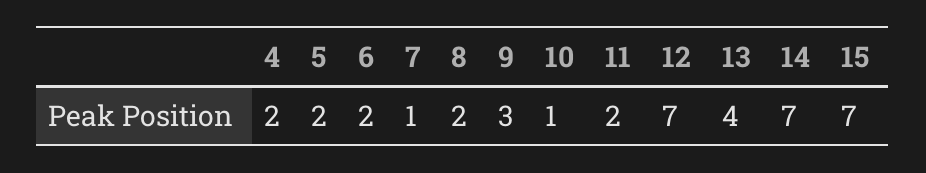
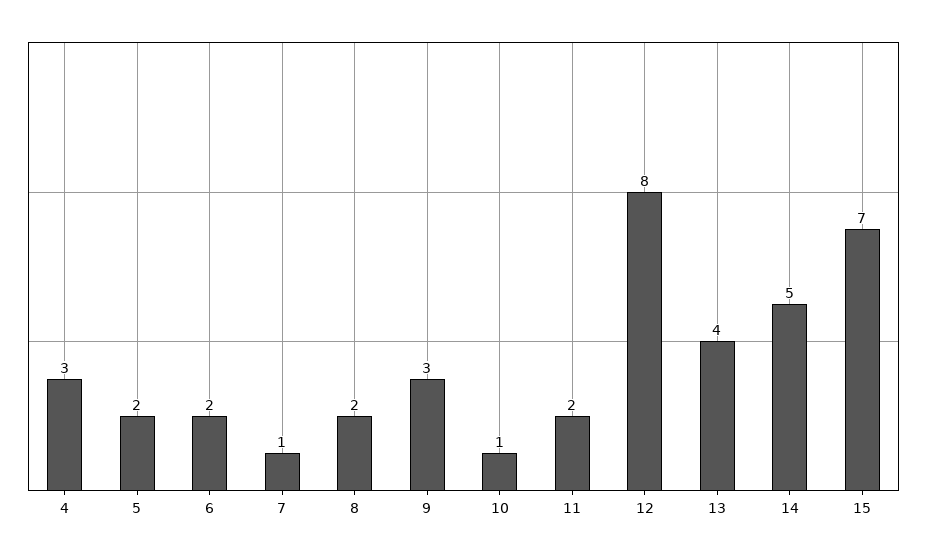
4: 2 -> 3
12: 7 -> 8
14: 7 -> 5

